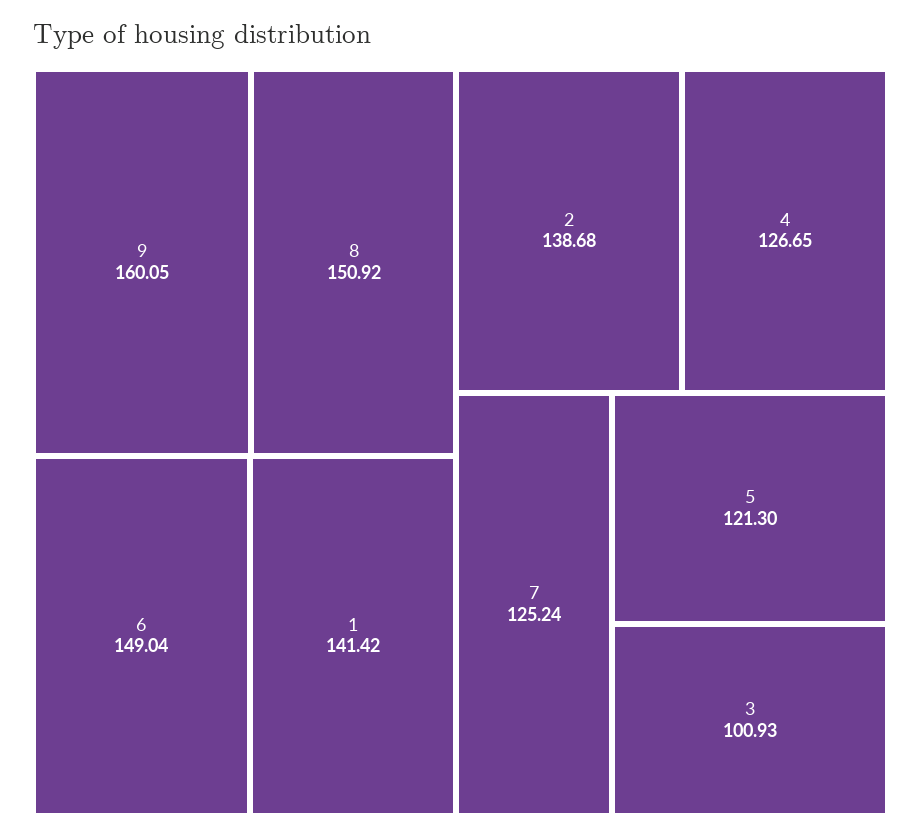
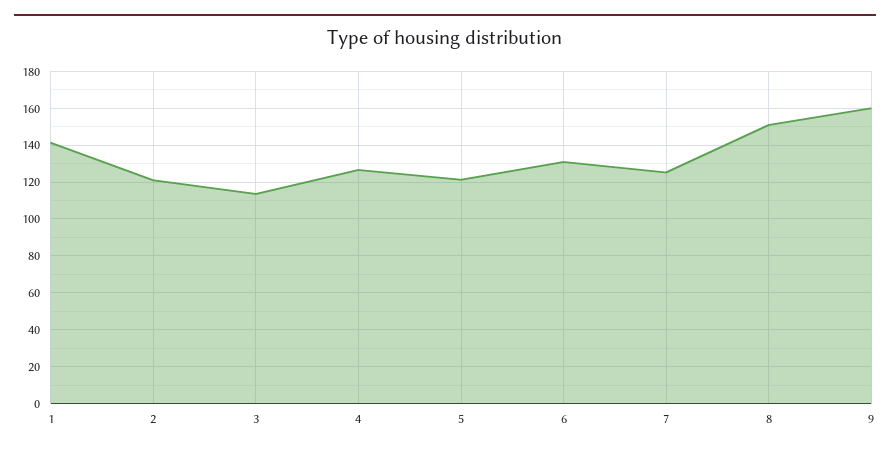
6: 149.04 -> 130
2: 138.68 -> 120
3: 100.93 -> 115

